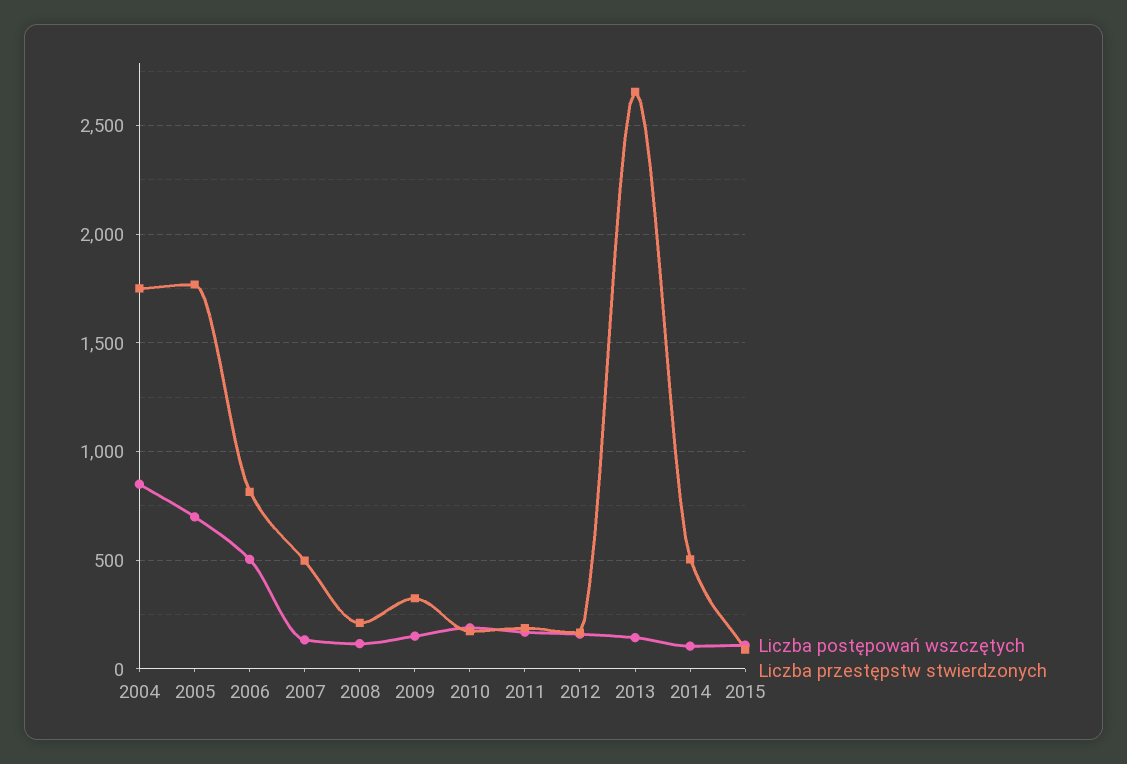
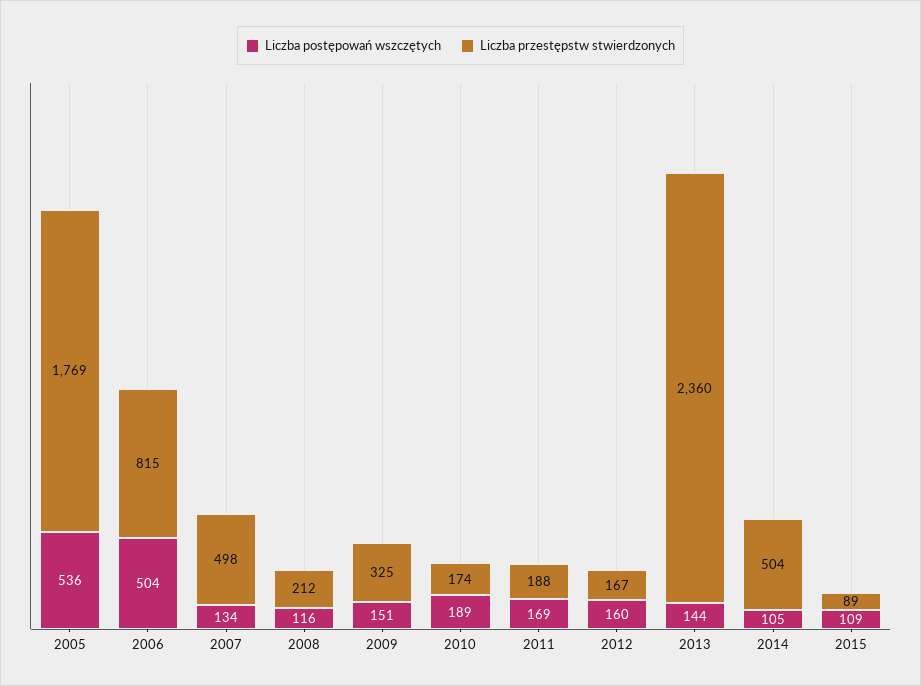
Liczba postępowań wszczętych, 2004: 850 -> none
Liczba przestępstw stwierdzonych, 2004: 1750 -> none
Liczba postępowań wszczętych, 2005: 700 -> 536
Liczba przestępstw stwierdzonych, 2013: 2650 -> 2360

